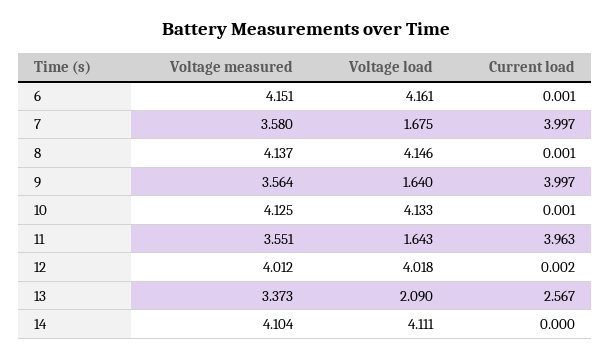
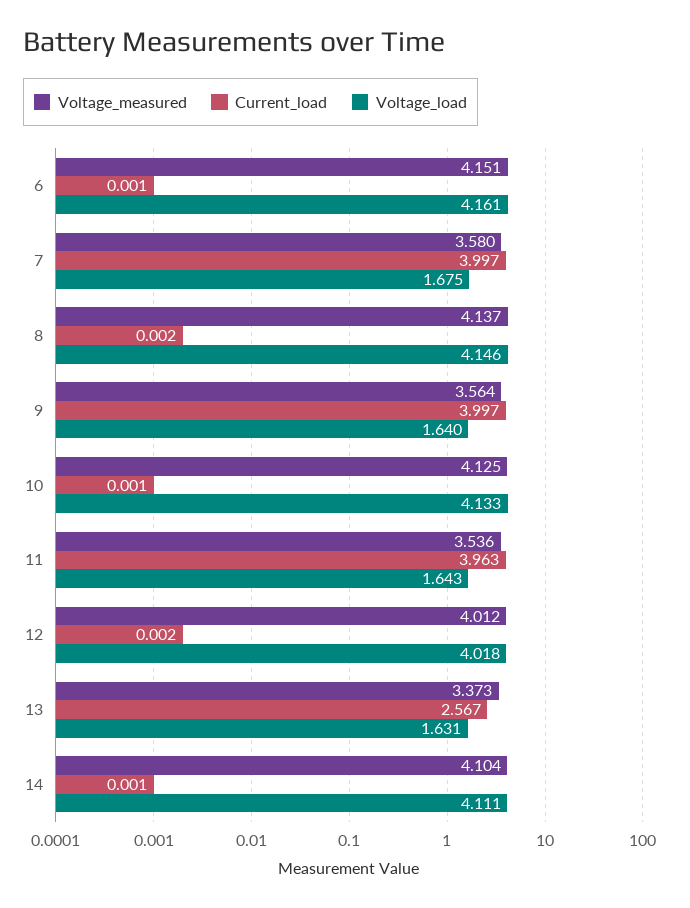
Current load, 8: 0.001 -> 0.002
Voltage measured, 11: 3.551 -> 3.536
Voltage load, 13: 2.09 -> 1.631
Current load, 14: 0 -> 0.001

